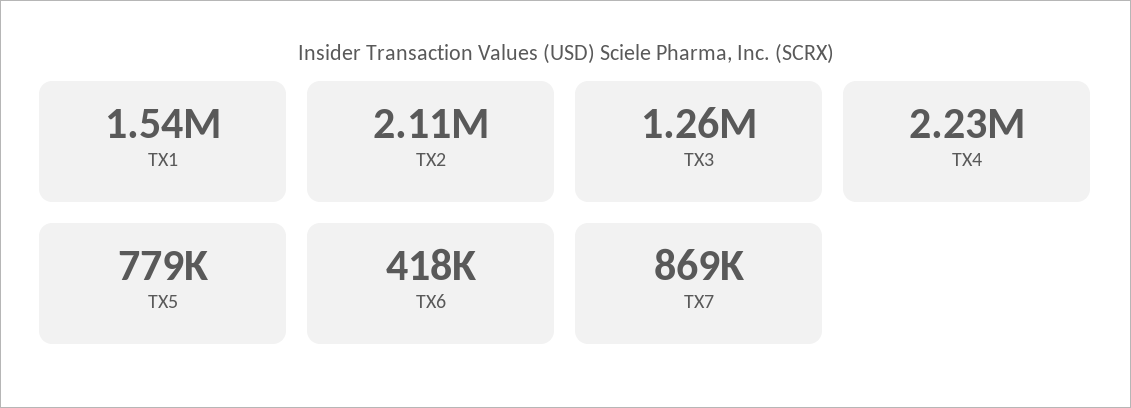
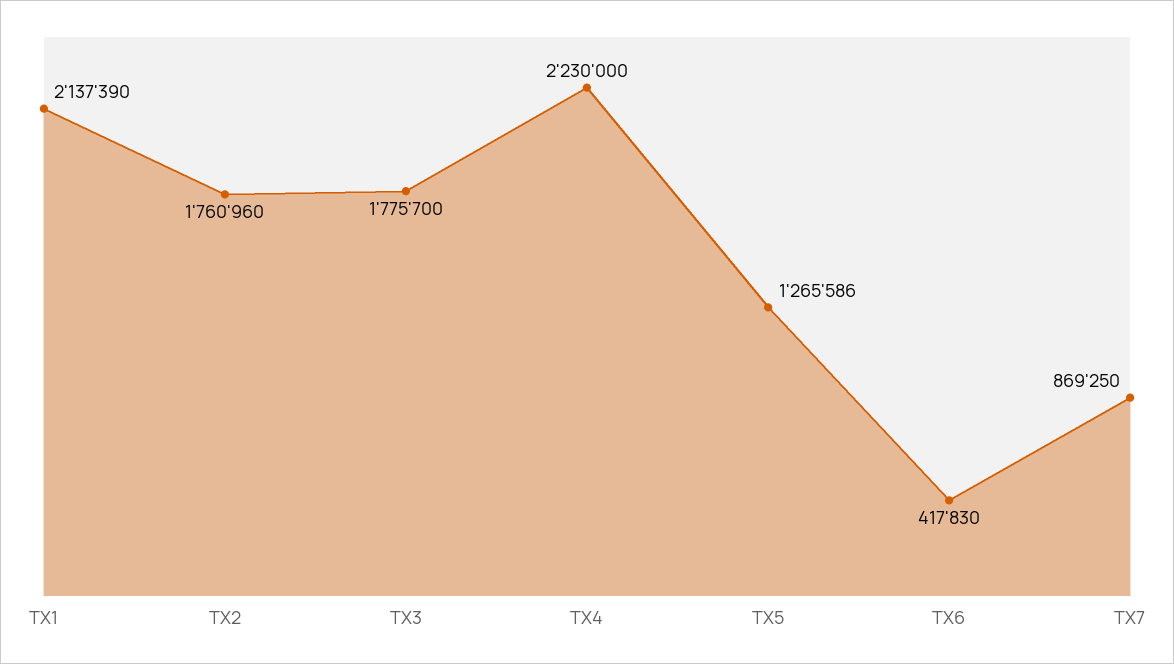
TX1: 1540000 -> 2137390
TX2: 2110000 -> 1760960
TX3: 1260000 -> 1775700
TX5: 779000 -> 1265586

